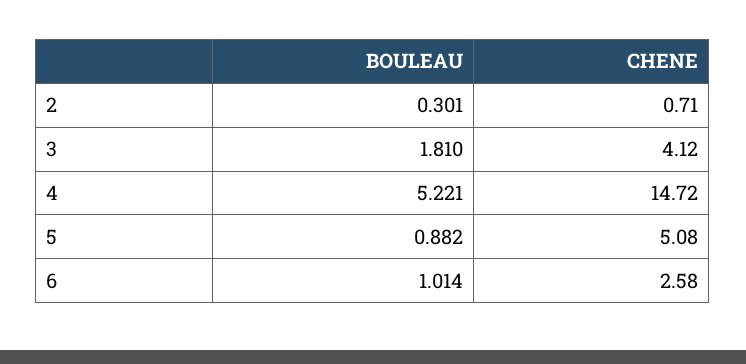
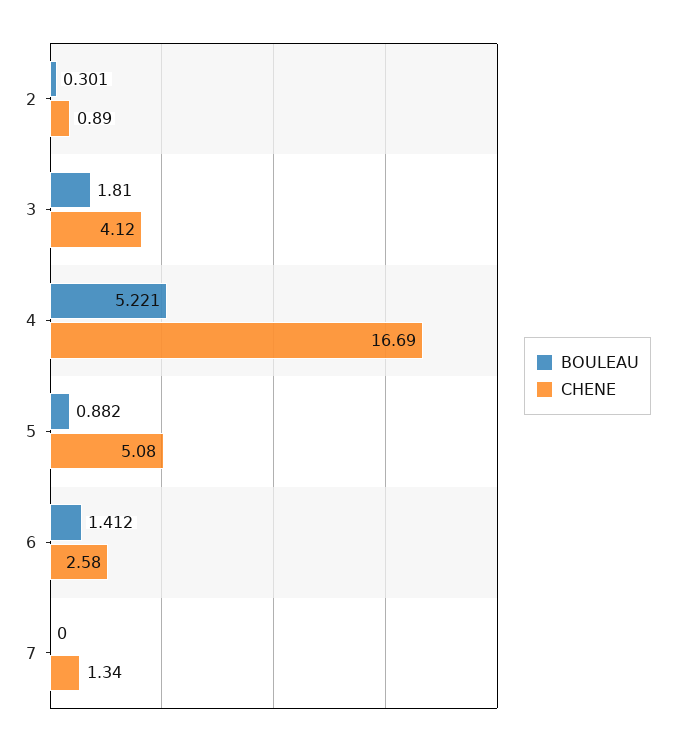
CHENE, 2: 0.71 -> 0.89
CHENE, 4: 14.72 -> 16.69
BOULEAU, 6: 1.014 -> 1.412
BOULEAU, 7: none -> 0
CHENE, 7: none -> 1.34

